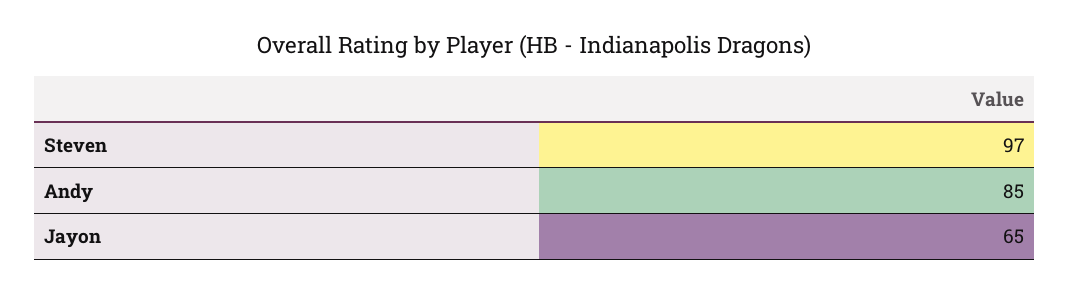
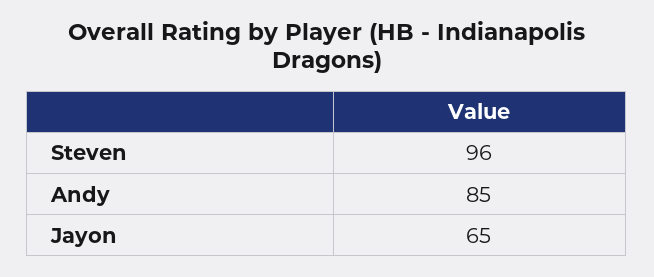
Steven: 97 -> 96

